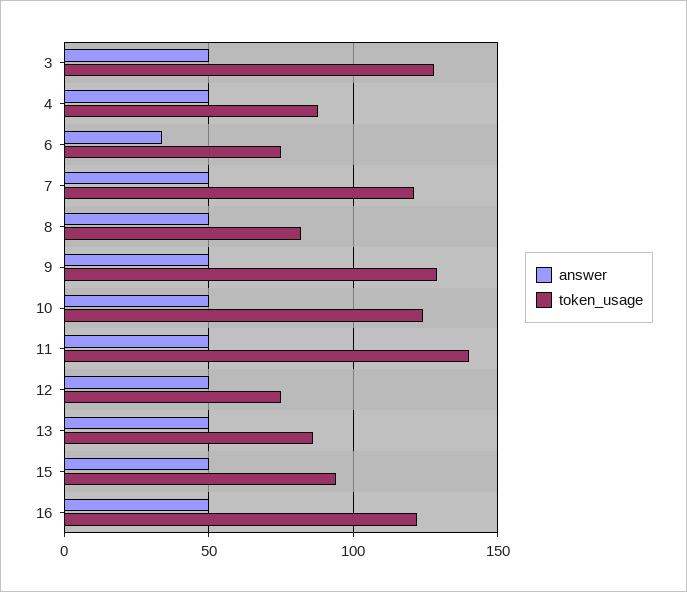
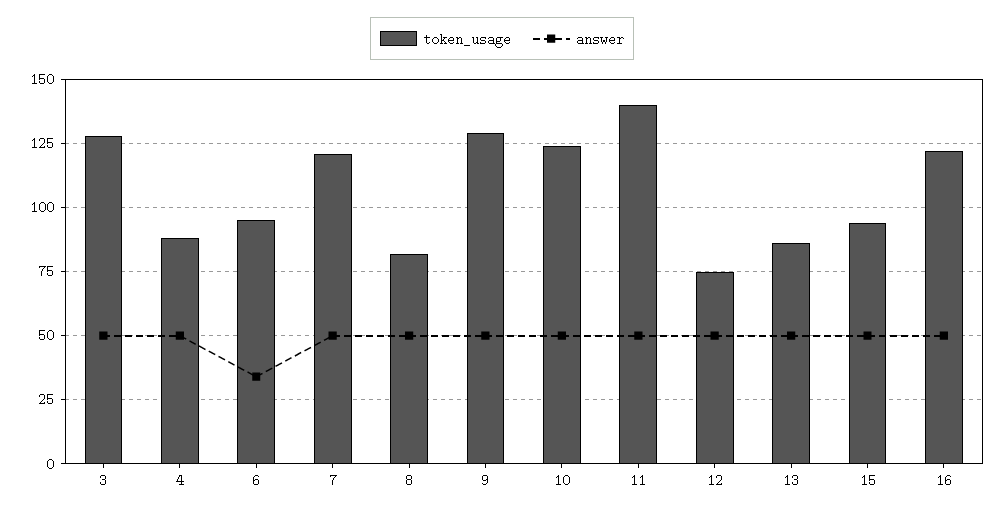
token_usage, 6: 75 -> 95

